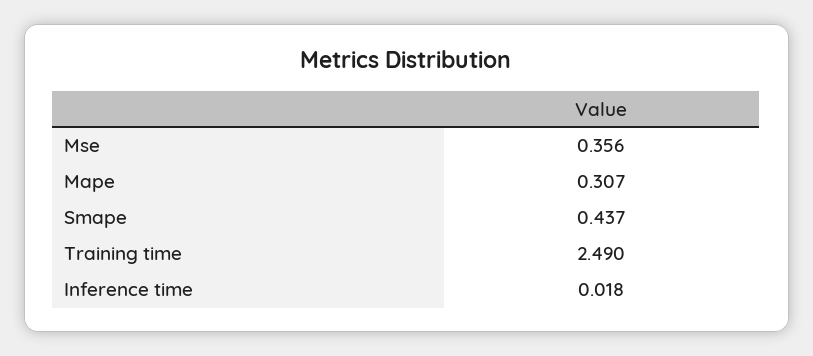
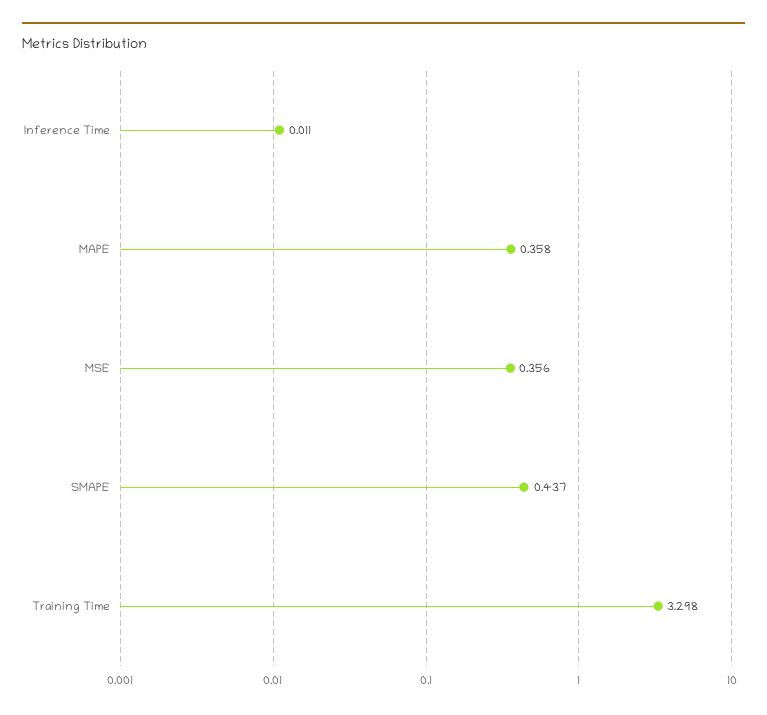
Mape: 0.307 -> 0.358
Training time: 2.49 -> 3.298
Inference time: 0.018 -> 0.011

